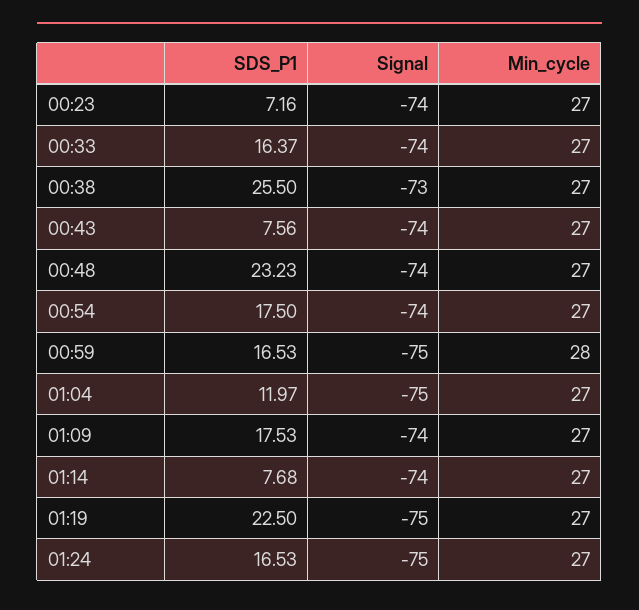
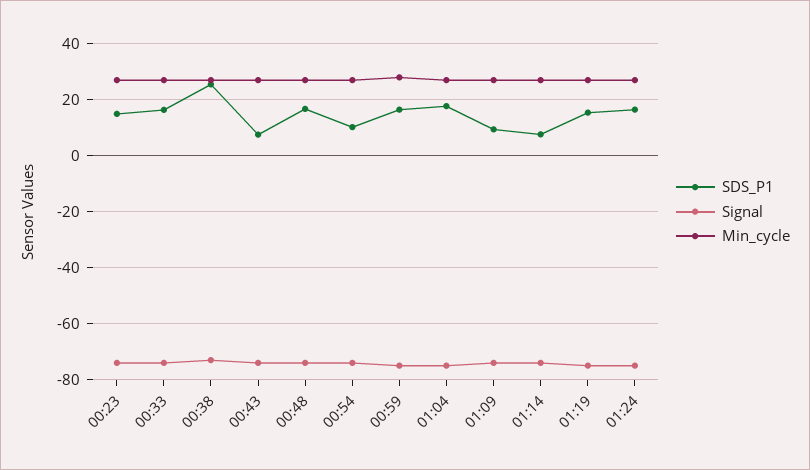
SDS_P1, 00:23: 7.16 -> 15
SDS_P1, 00:48: 23.23 -> 17.5
SDS_P1, 00:54: 17.5 -> 10
SDS_P1, 01:04: 11.97 -> 17.5
SDS_P1, 01:09: 17.53 -> 10
SDS_P1, 01:19: 22.5 -> 15

